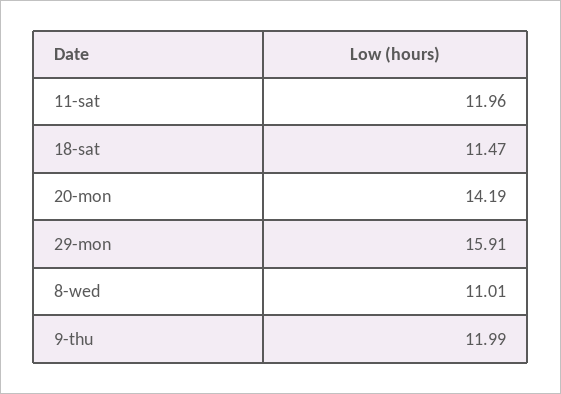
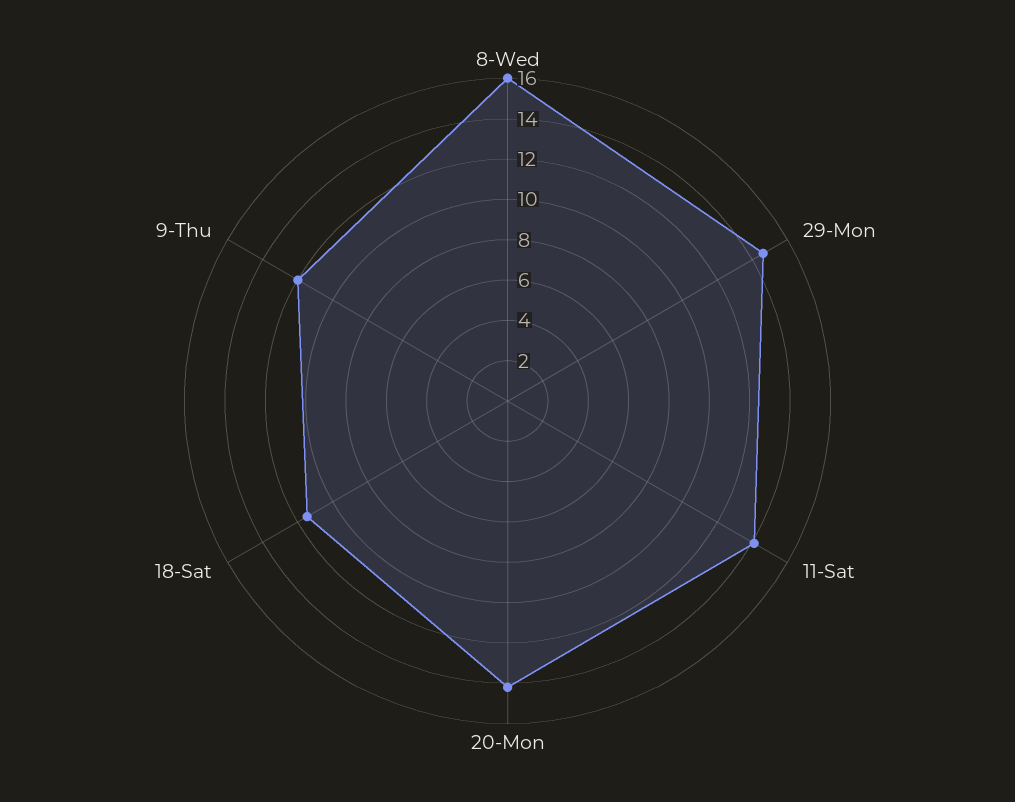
11-sat: 11.96 -> 14
29-mon: 15.91 -> 14.5
8-wed: 11.01 -> 16

